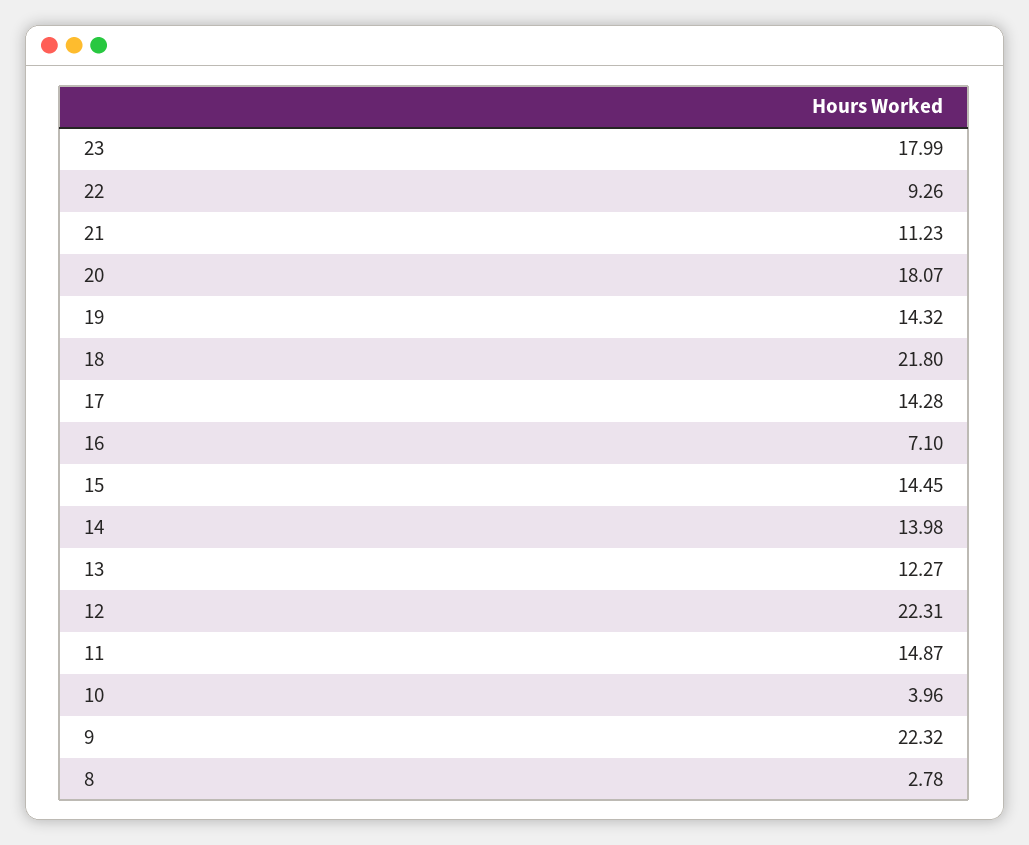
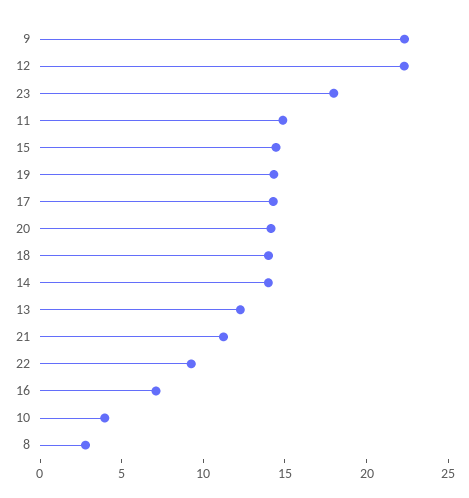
20: 18.07 -> 14
18: 21.8 -> 14

